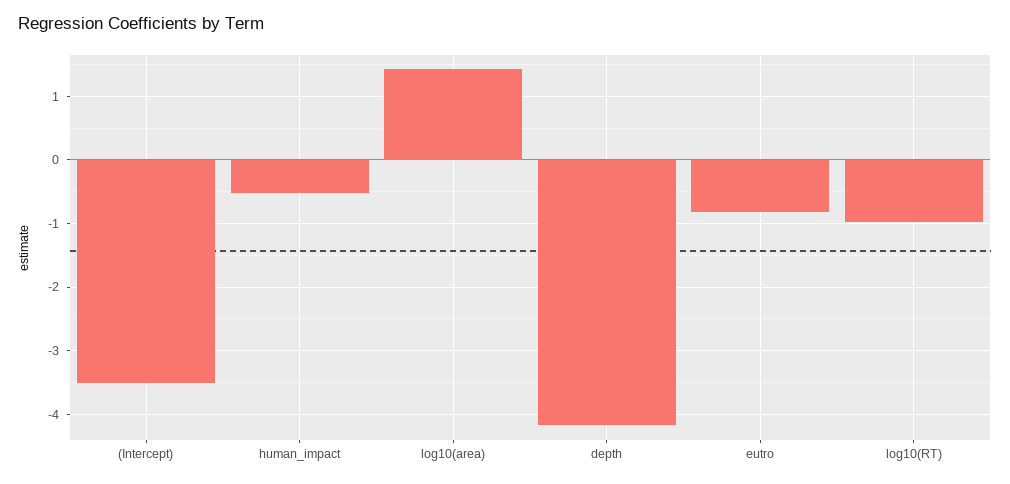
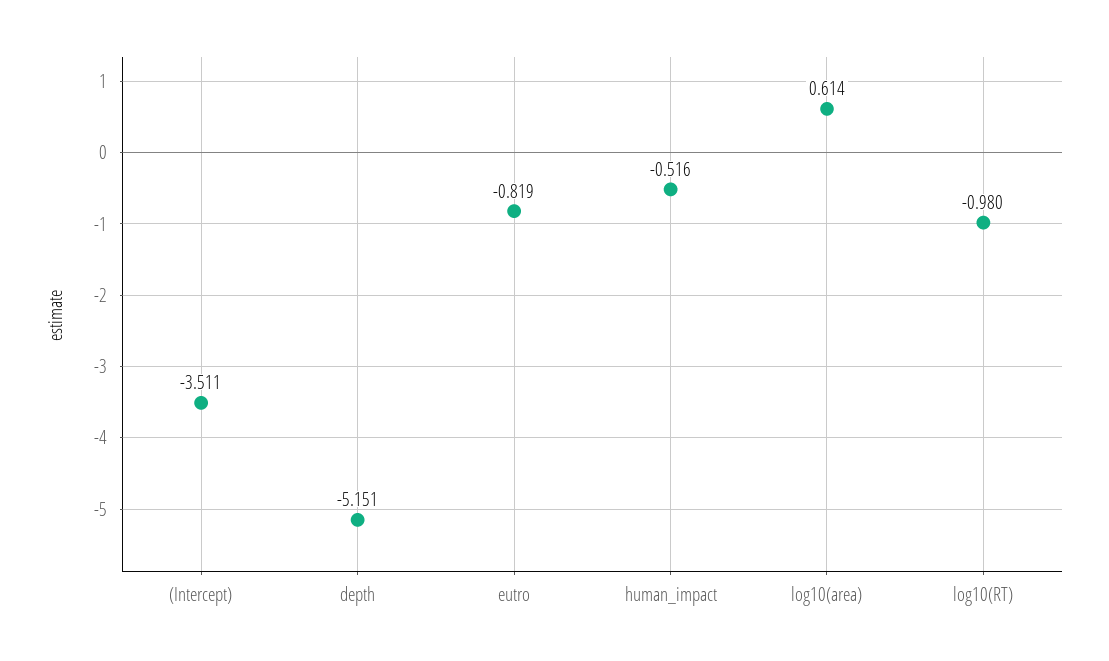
log10(area): 1.4 -> 0.614
depth: -4.2 -> -5.151

